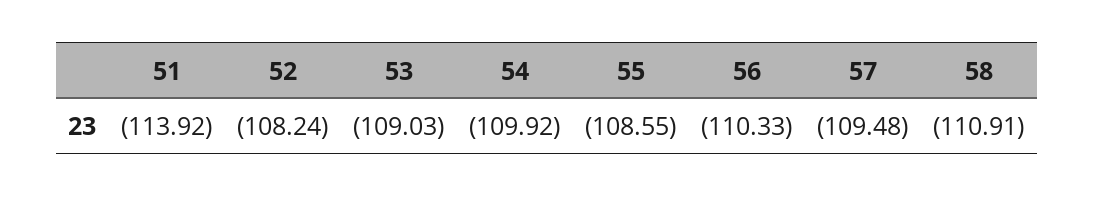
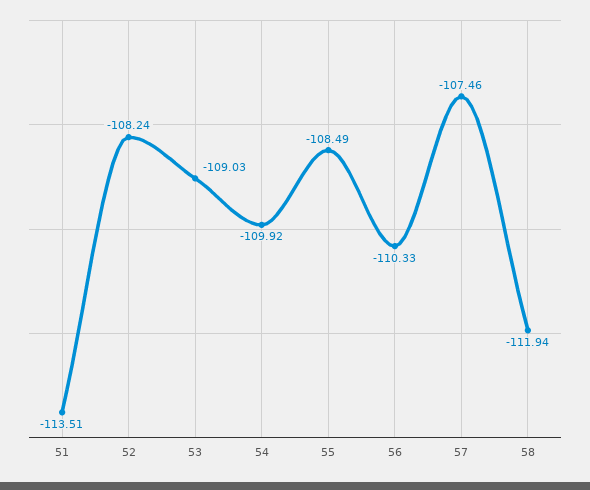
51: -113.92 -> -113.51
55: -108.55 -> -108.49
57: -109.48 -> -107.46
58: -110.91 -> -111.94

